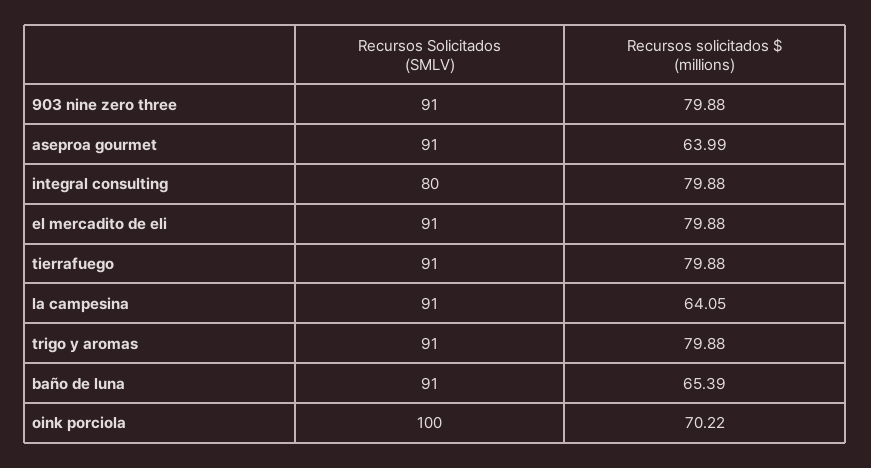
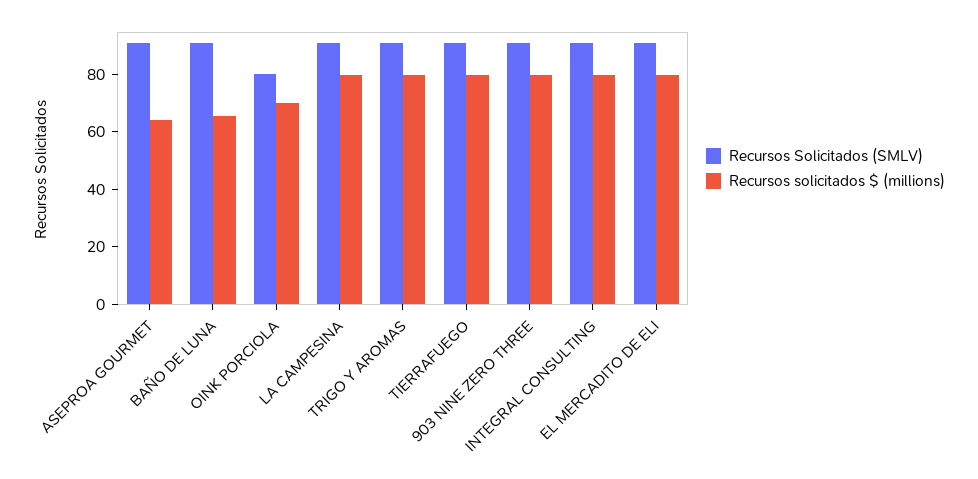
Recursos Solicitados (SMLV), integral consulting: 80 -> 90
Recursos solicitados $ (millions), la campesina: 64.05 -> 80
Recursos Solicitados (SMLV), oink porciola: 100 -> 80

